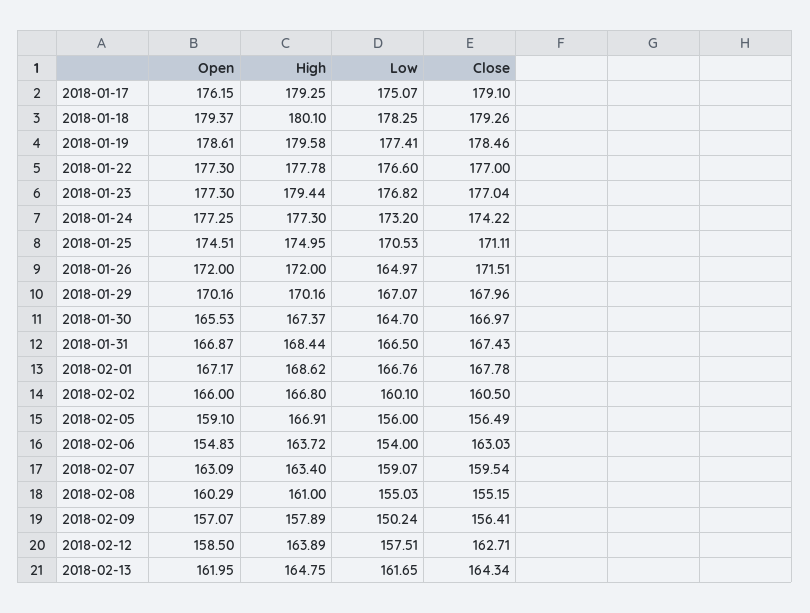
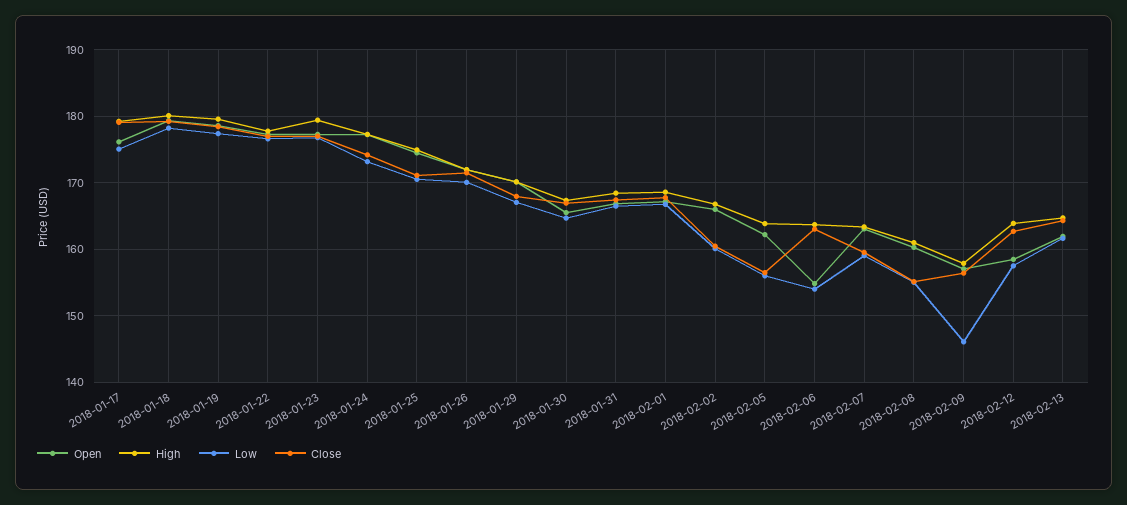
Low, 2018-01-26: 164.97 -> 170
Open, 2018-02-05: 159.1 -> 162
High, 2018-02-05: 166.91 -> 164
Low, 2018-02-09: 150.24 -> 146

